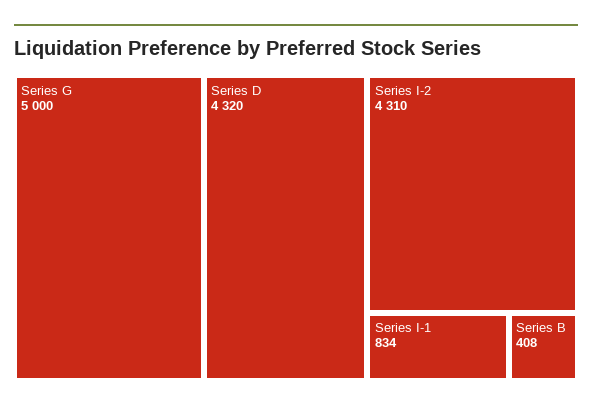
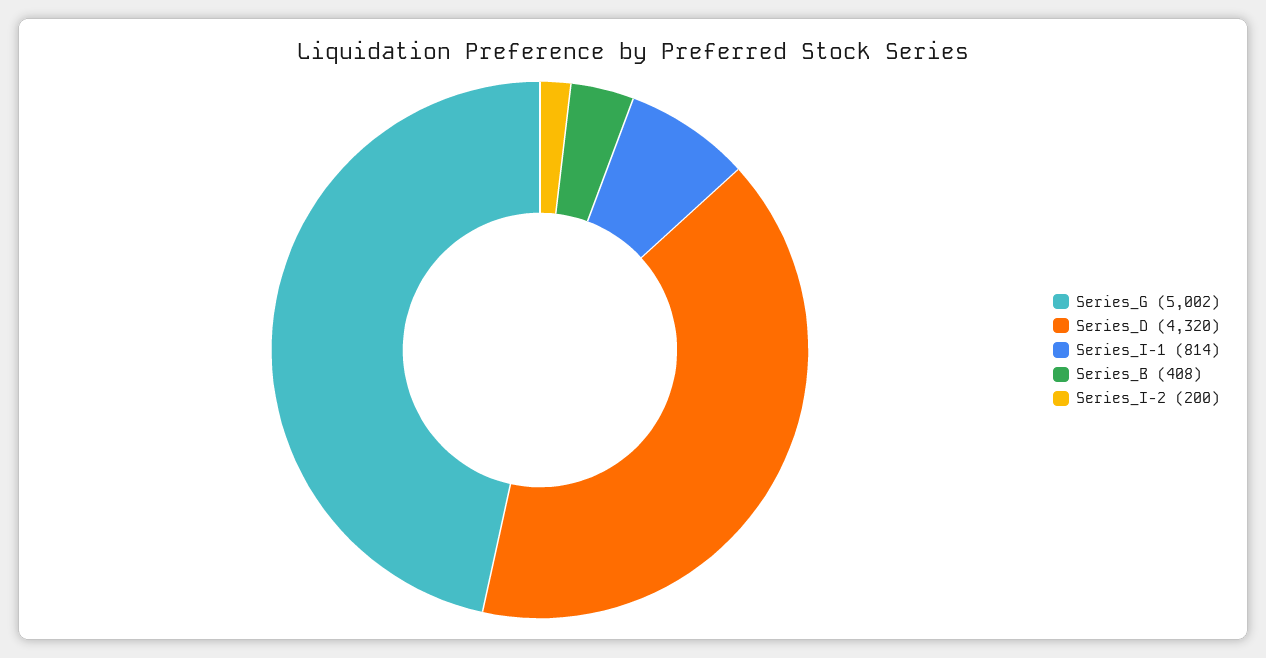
Series G: 5000 -> 5002
Series I-2: 4310 -> 200
Series I-1: 834 -> 814

